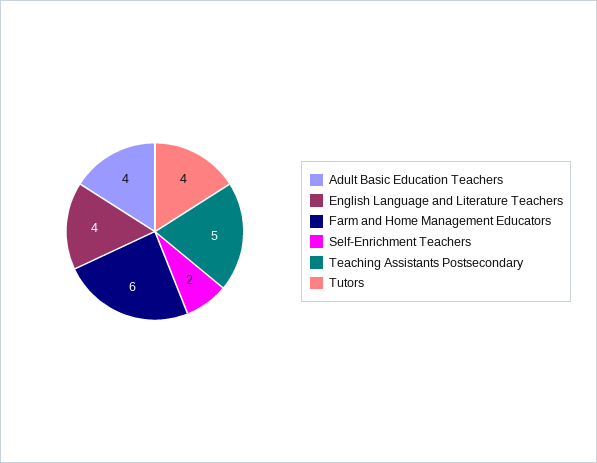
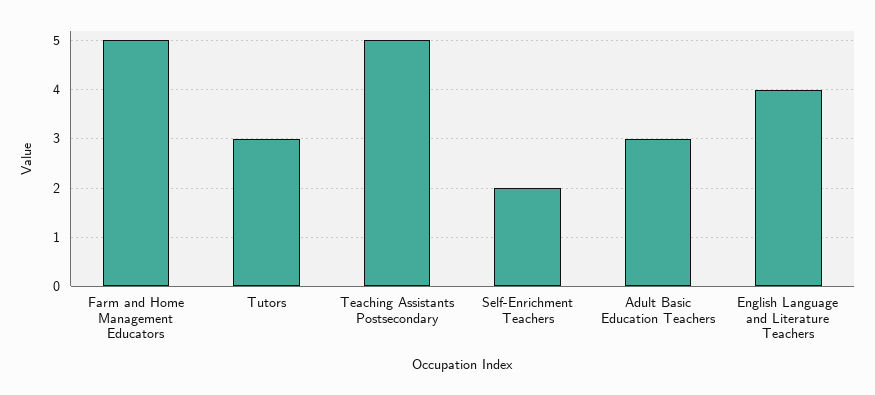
Adult Basic Education Teachers: 4 -> 3
Farm and Home Management Educators: 6 -> 5
Tutors: 4 -> 3

